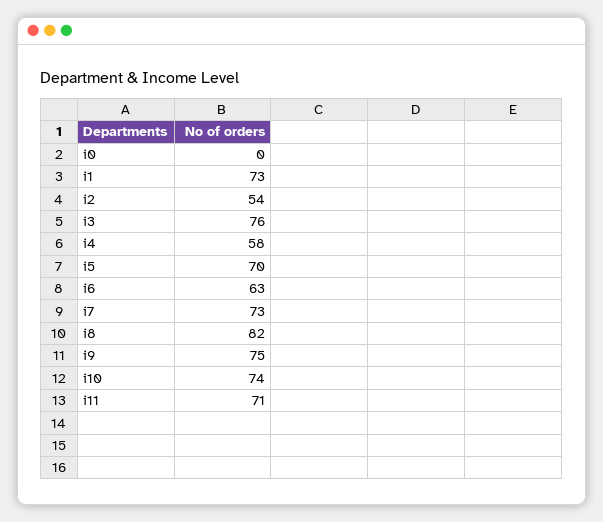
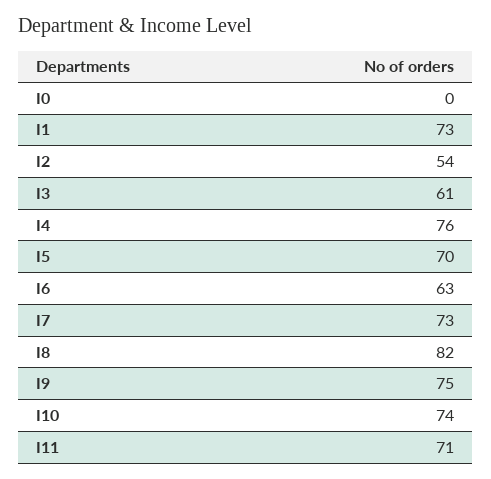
i3: 76 -> 61
i4: 58 -> 76

